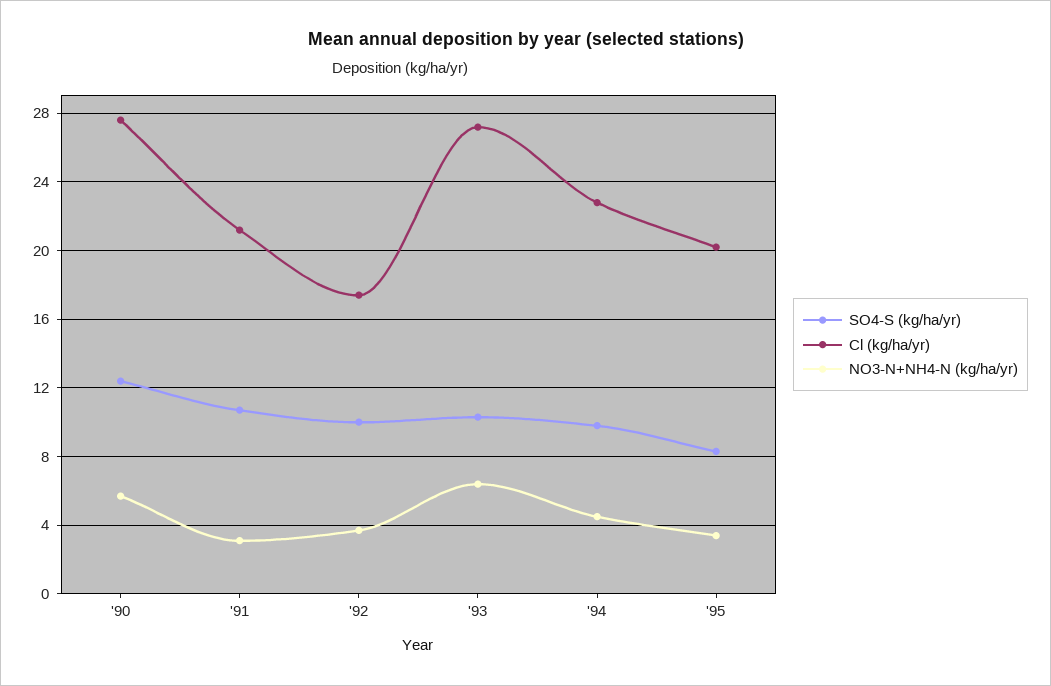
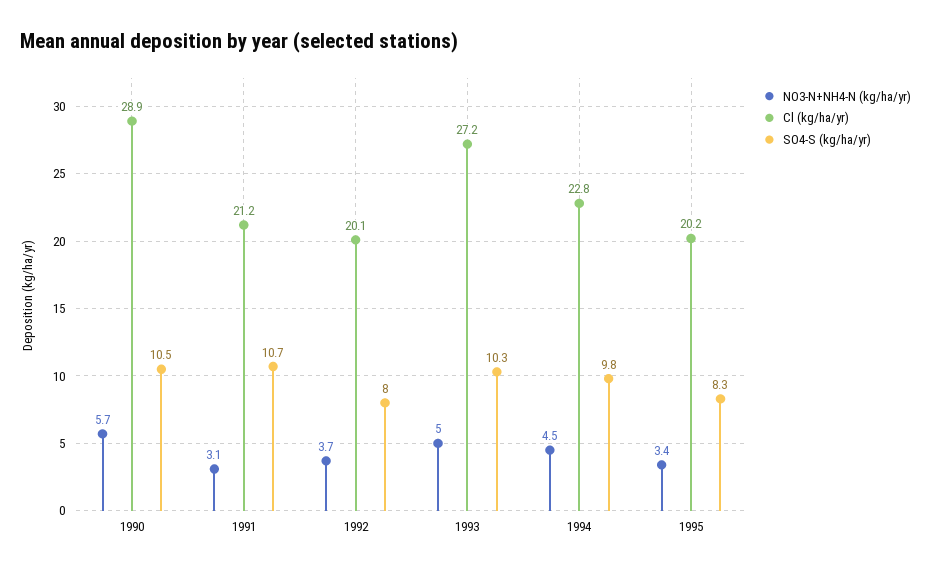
SO4-S (kg/ha/yr), '90: 12.5 -> 10.5
Cl (kg/ha/yr), '90: 27.5 -> 28.9
SO4-S (kg/ha/yr), '92: 10 -> 8
Cl (kg/ha/yr), '92: 17.5 -> 20.1
NO3-N+NH4-N (kg/ha/yr), '93: 6.5 -> 5

